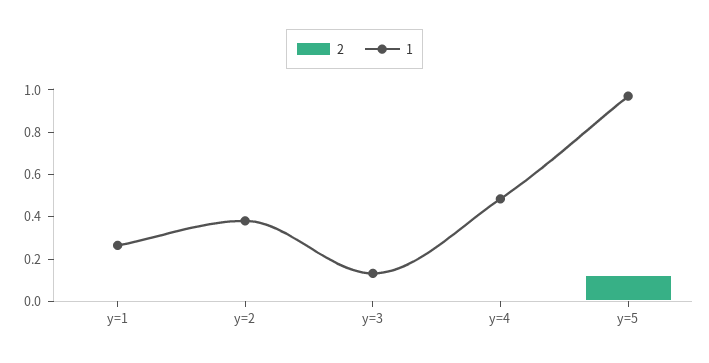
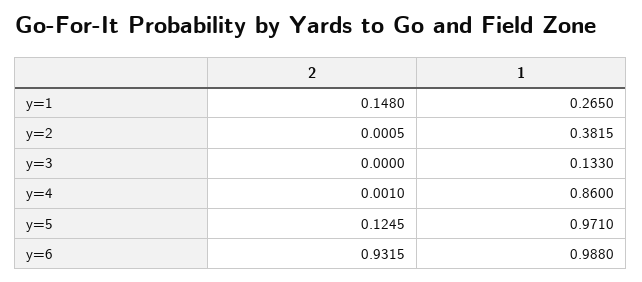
2, y=1: 0 -> 0.148
1, y=4: 0.5 -> 0.86
2, y=6: none -> 0.9315
1, y=6: none -> 0.988

